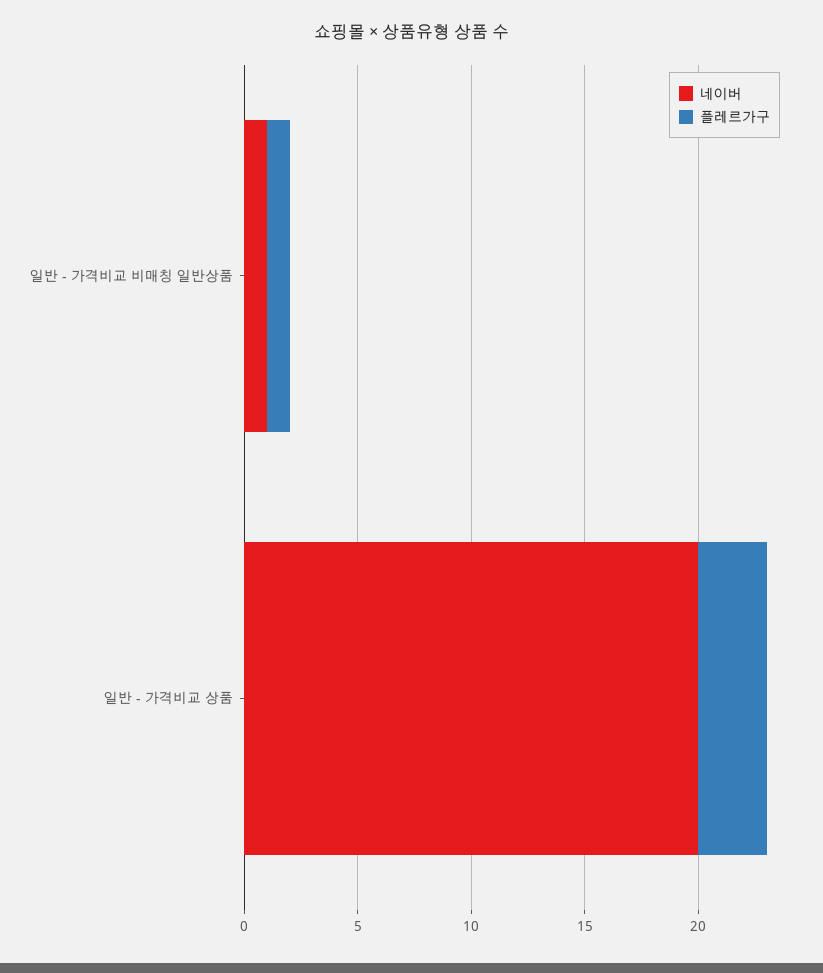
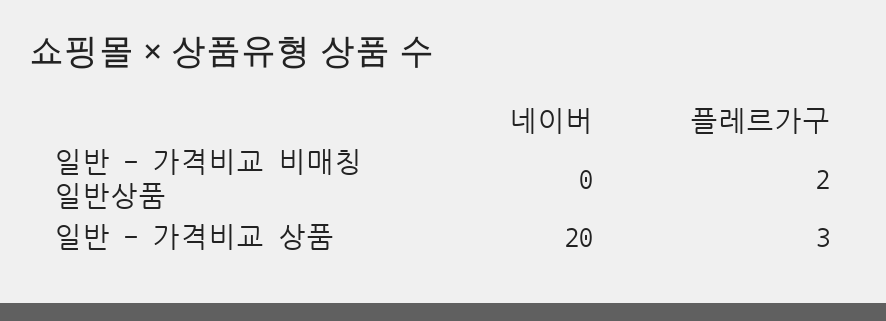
네이버, 일반 - 가격비교 비매칭 일반상품: 1 -> 0
플레르가구, 일반 - 가격비교 비매칭 일반상품: 1 -> 2

